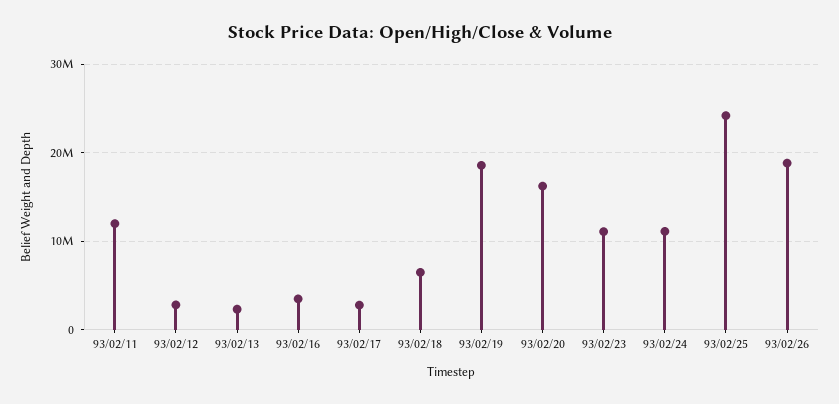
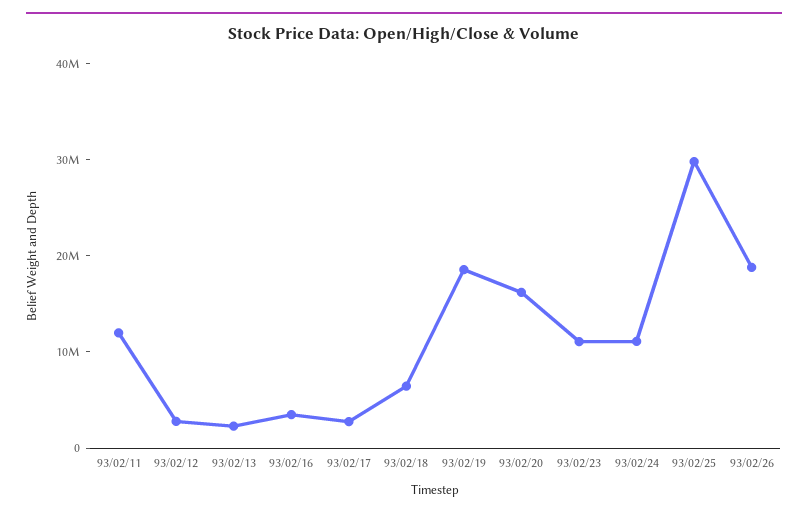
93/02/25: 24000000 -> 30000000

